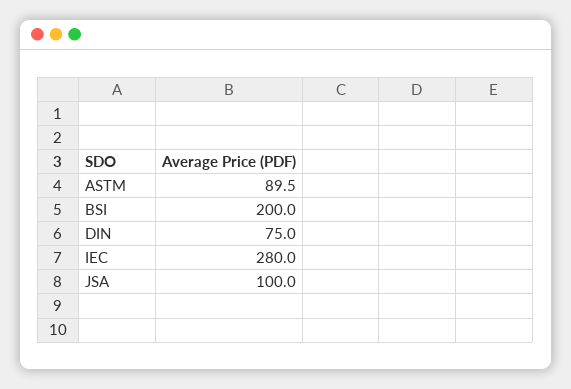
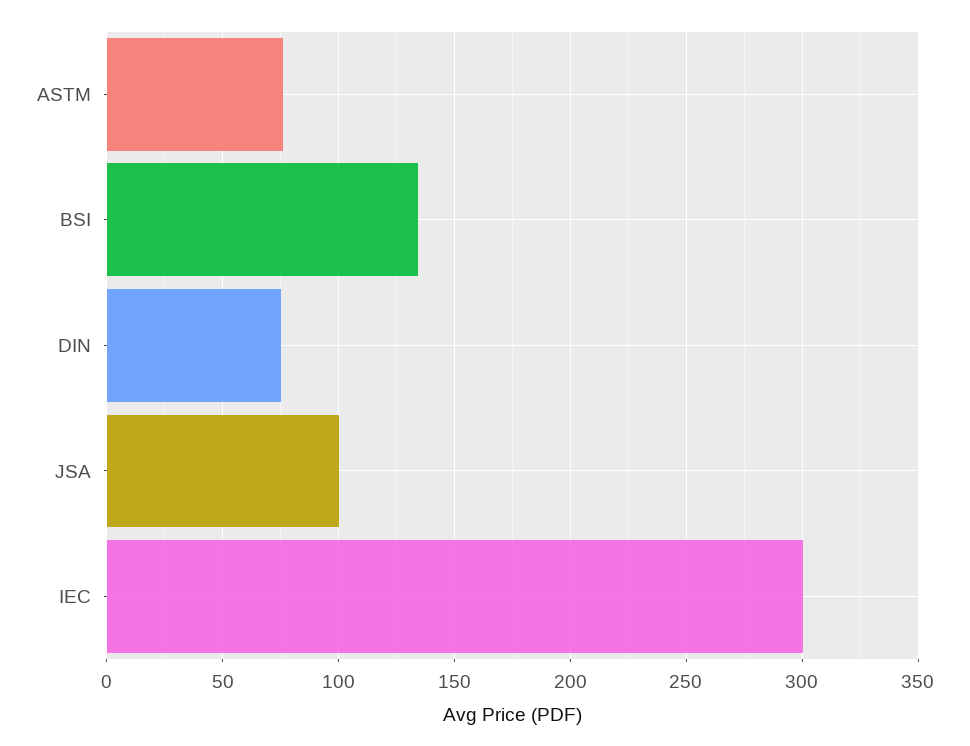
ASTM: 89.5 -> 75
BSI: 200 -> 135
IEC: 280 -> 300

